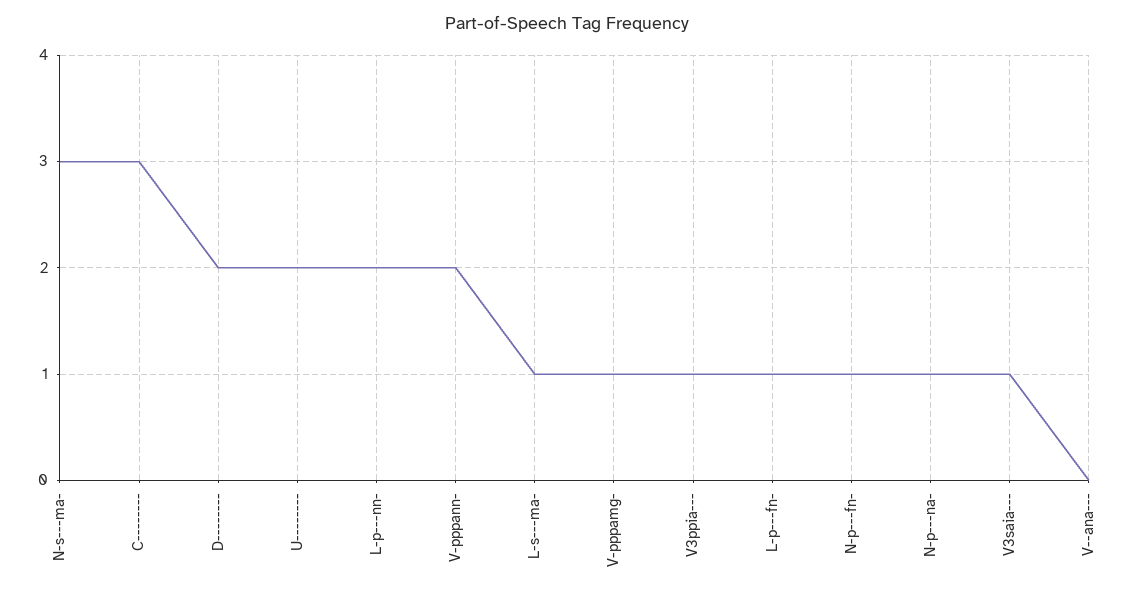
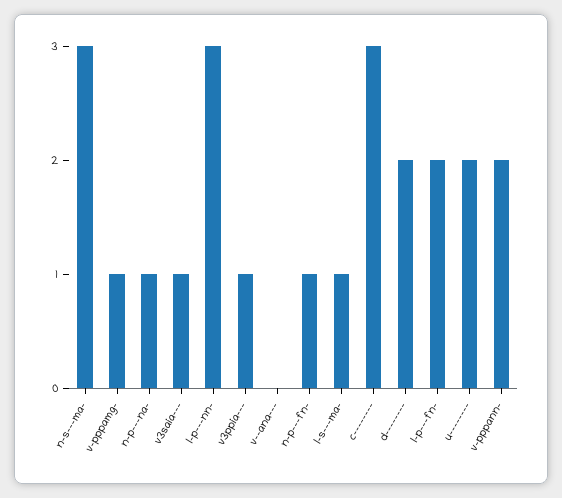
L-p---nn-: 2 -> 3
L-p---fn-: 1 -> 2

